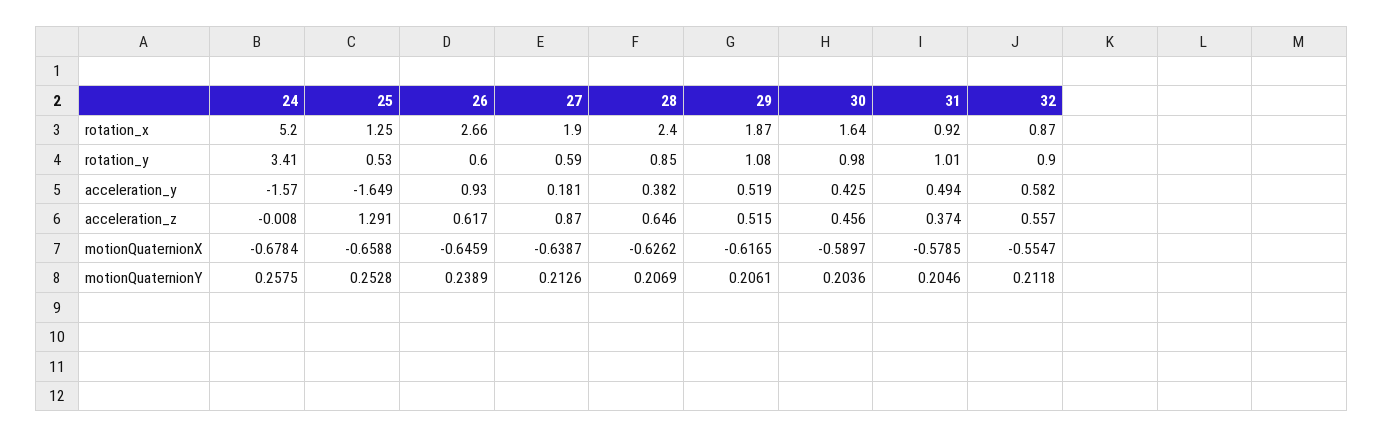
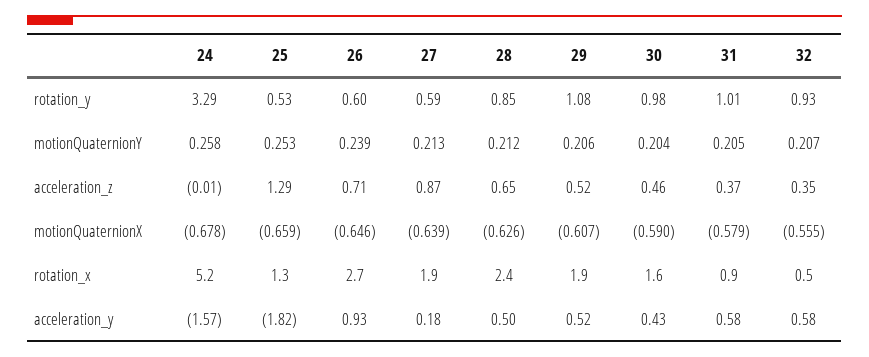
32, rotation_x: 0.87 -> 0.5
24, rotation_y: 3.41 -> 3.29
32, rotation_y: 0.9 -> 0.93
25, acceleration_y: -1.649 -> -1.82
28, acceleration_y: 0.382 -> 0.5
31, acceleration_y: 0.494 -> 0.58
26, acceleration_z: 0.617 -> 0.71
32, acceleration_z: 0.557 -> 0.35
29, motionQuaternionX: -0.6165 -> -0.607
28, motionQuaternionY: 0.2069 -> 0.212
32, motionQuaternionY: 0.2118 -> 0.207

